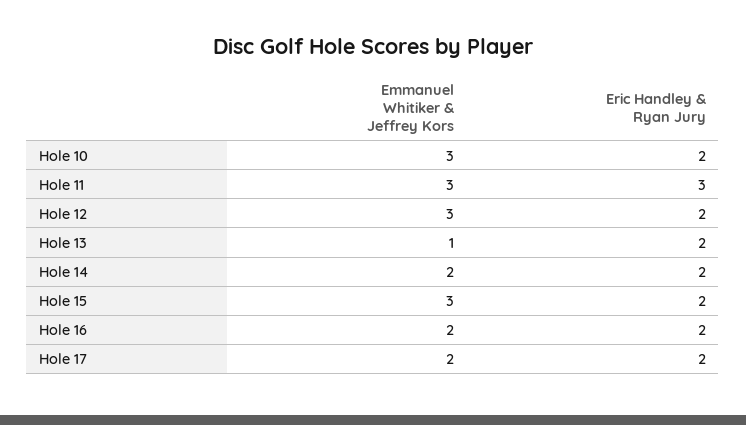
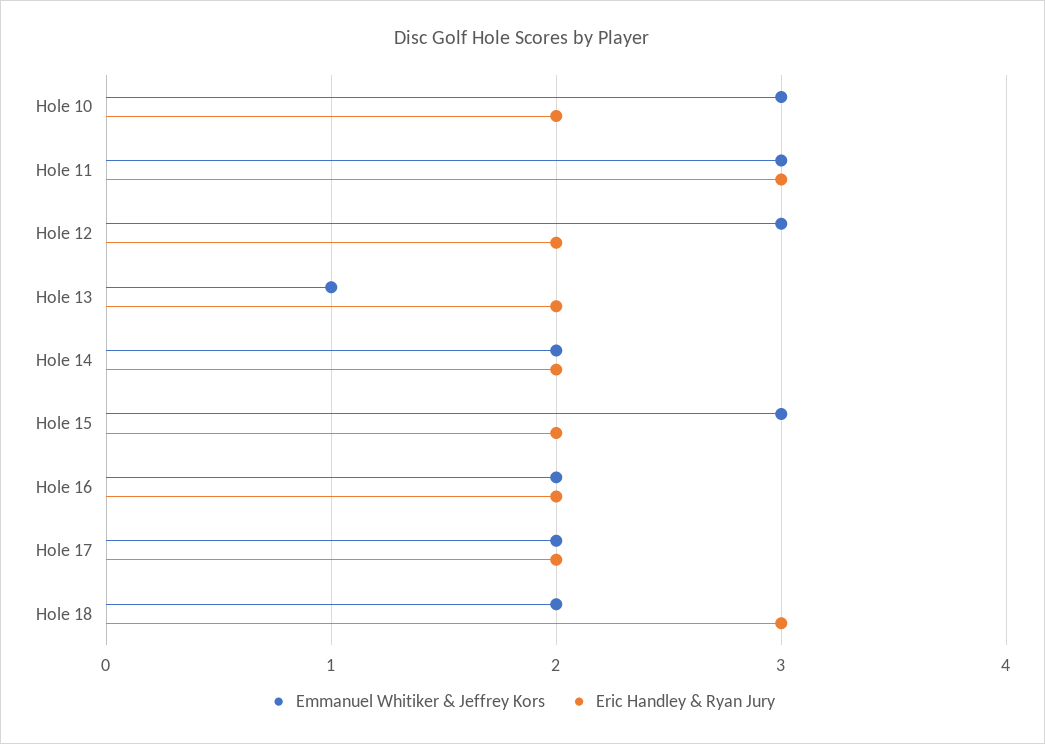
Emmanuel Whitiker & Jeffrey Kors, Hole 18: none -> 2
Eric Handley & Ryan Jury, Hole 18: none -> 3

